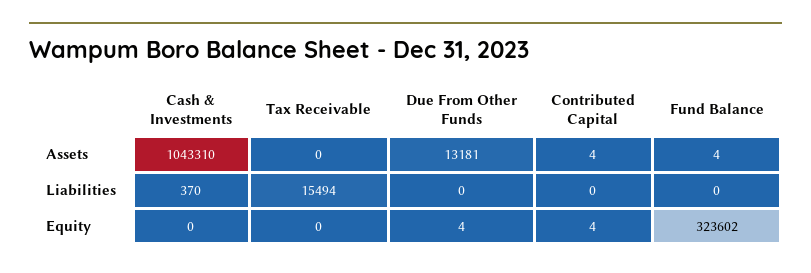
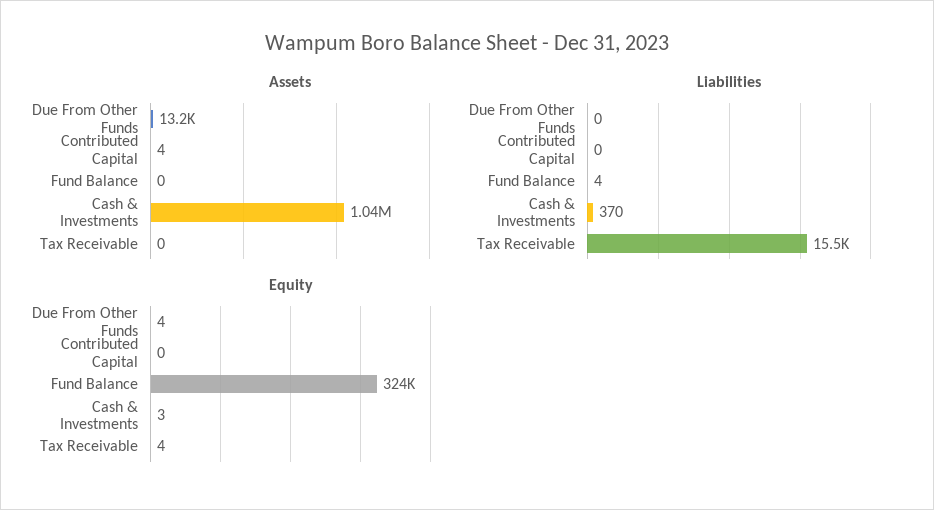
Assets, Fund Balance: 4 -> 0
Liabilities, Fund Balance: 0 -> 4
Equity, Cash & Investments: 0 -> 3
Equity, Tax Receivable: 0 -> 4
Equity, Contributed Capital: 4 -> 0

